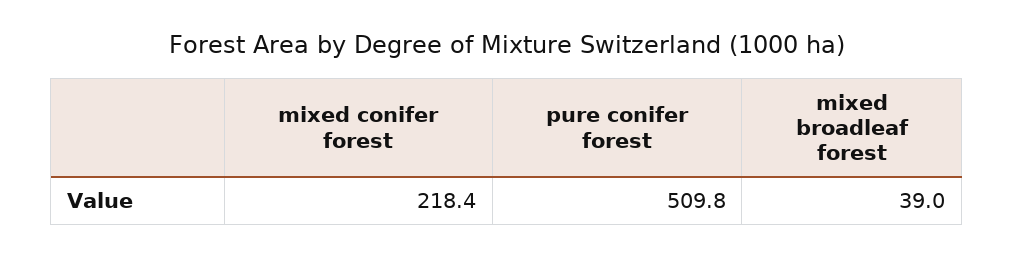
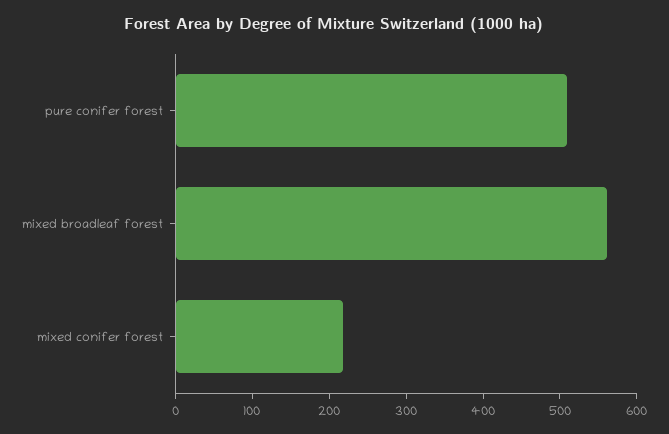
mixed broadleaf forest: 39 -> 560

